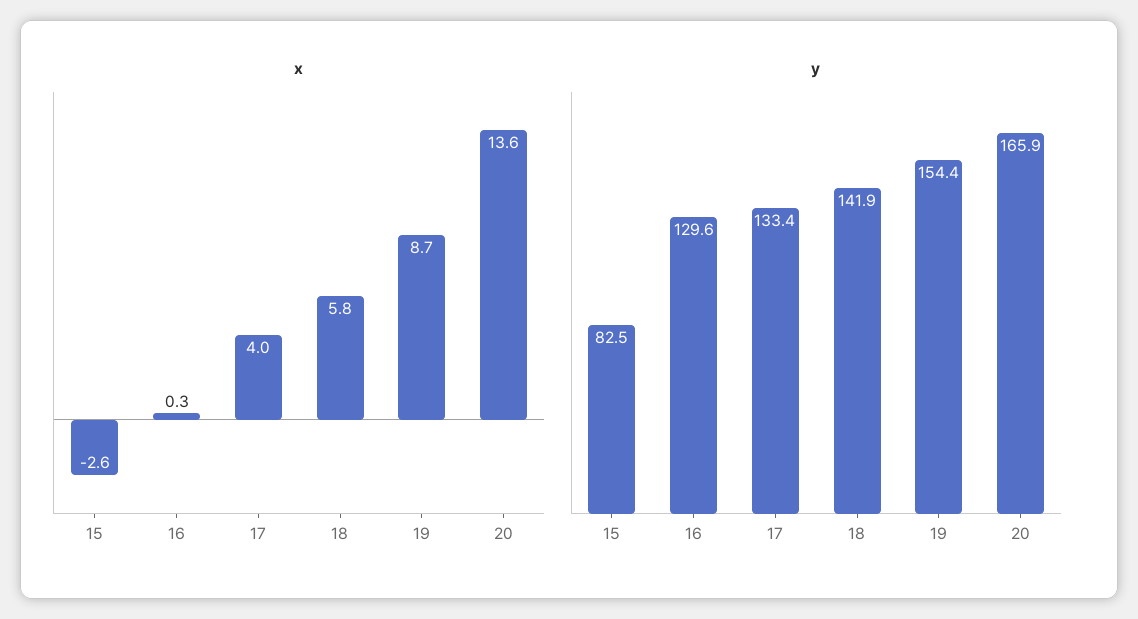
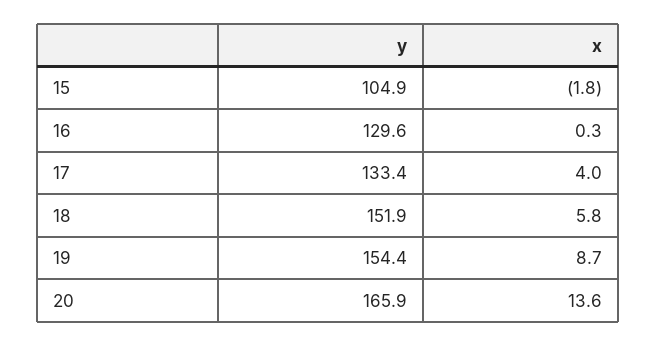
x, 15: -2.6 -> -1.8
y, 15: 82.5 -> 104.9
y, 18: 141.9 -> 151.9

